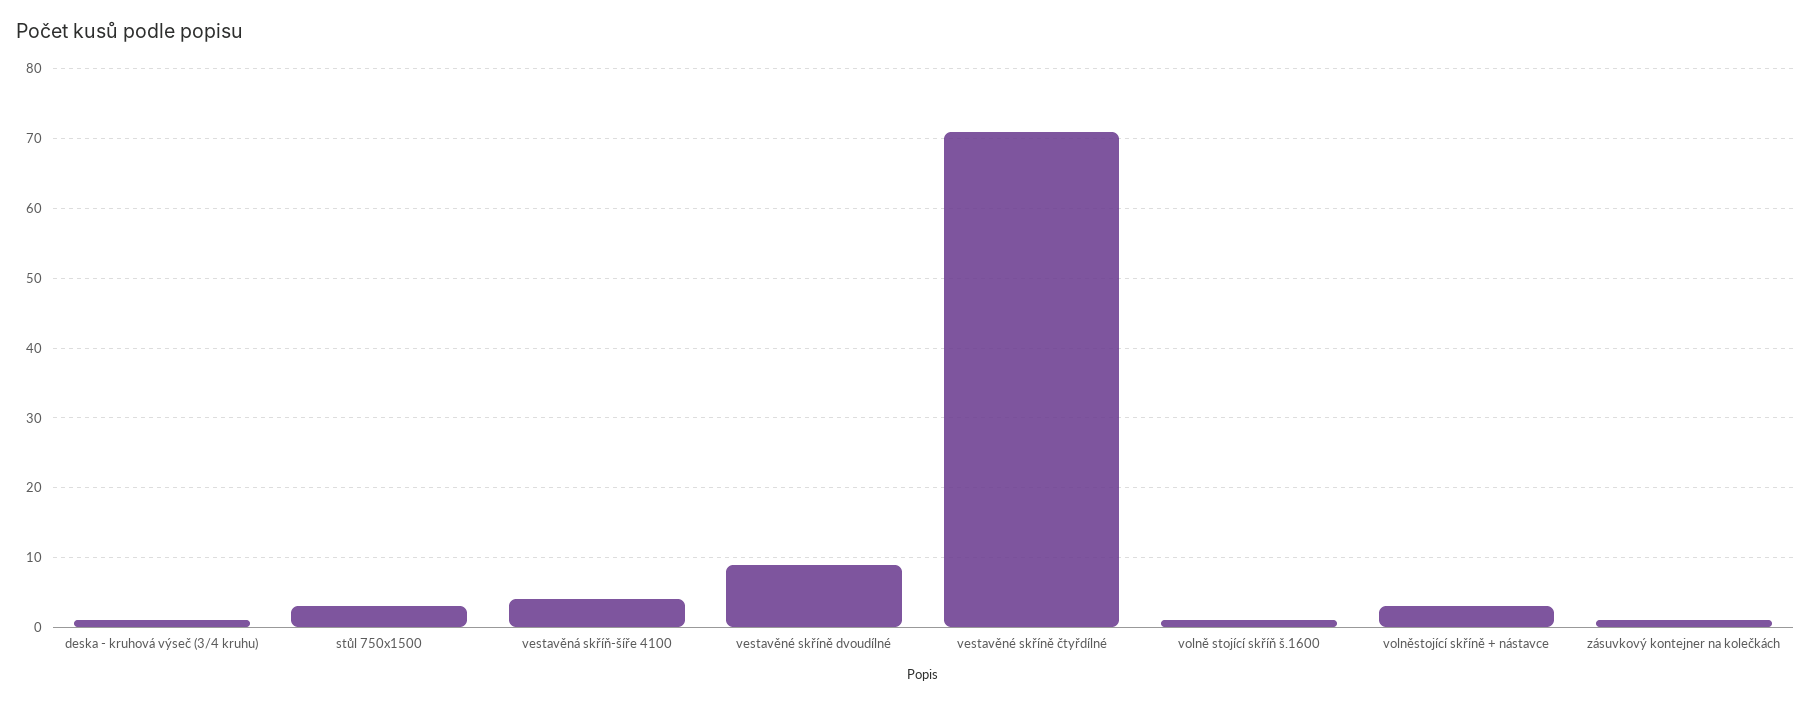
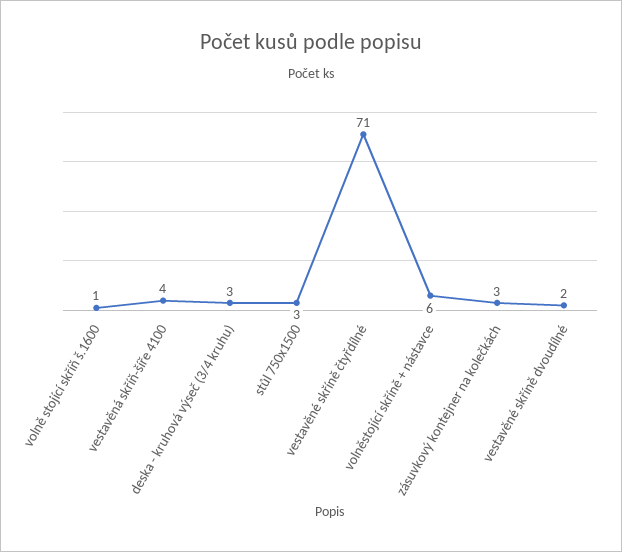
deska - kruhová výseč (3/4 kruhu): 1 -> 3
vestavěné skříně dvoudílné: 9 -> 2
volněstojící skříně + nástavce: 3 -> 6
zásuvkový kontejner na kolečkách: 1 -> 3

